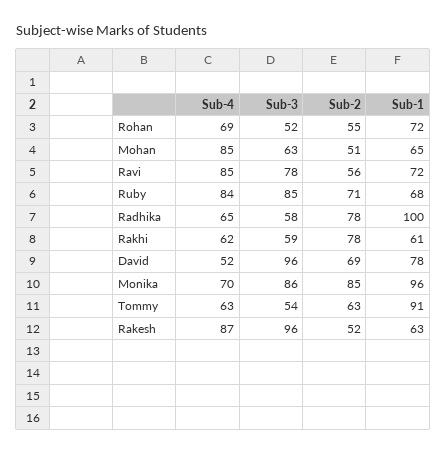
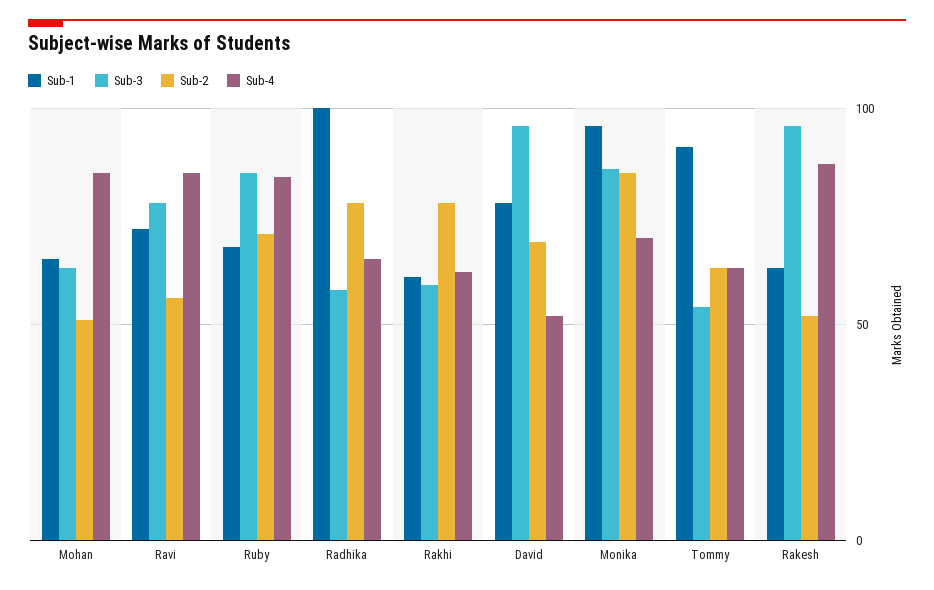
Sub-4, Rohan: 69 -> none
Sub-3, Rohan: 52 -> none
Sub-2, Rohan: 55 -> none
Sub-1, Rohan: 72 -> none

